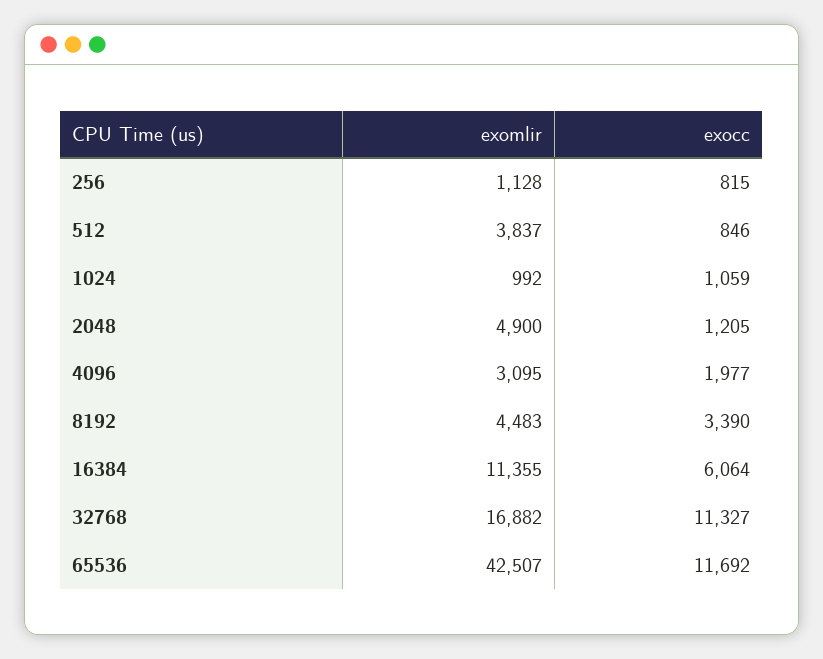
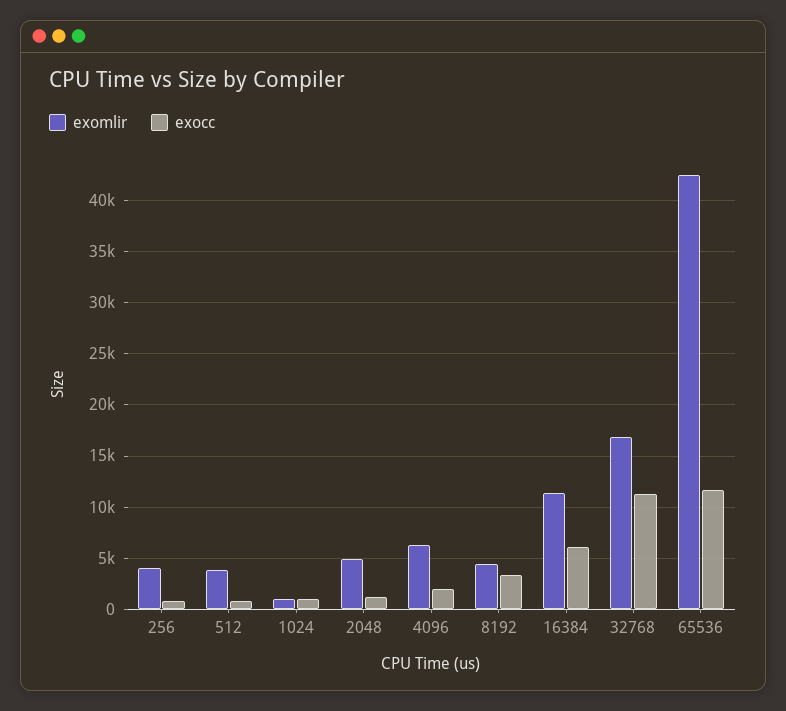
exomlir, 256: 1128 -> 4000
exomlir, 4096: 3095 -> 6000

